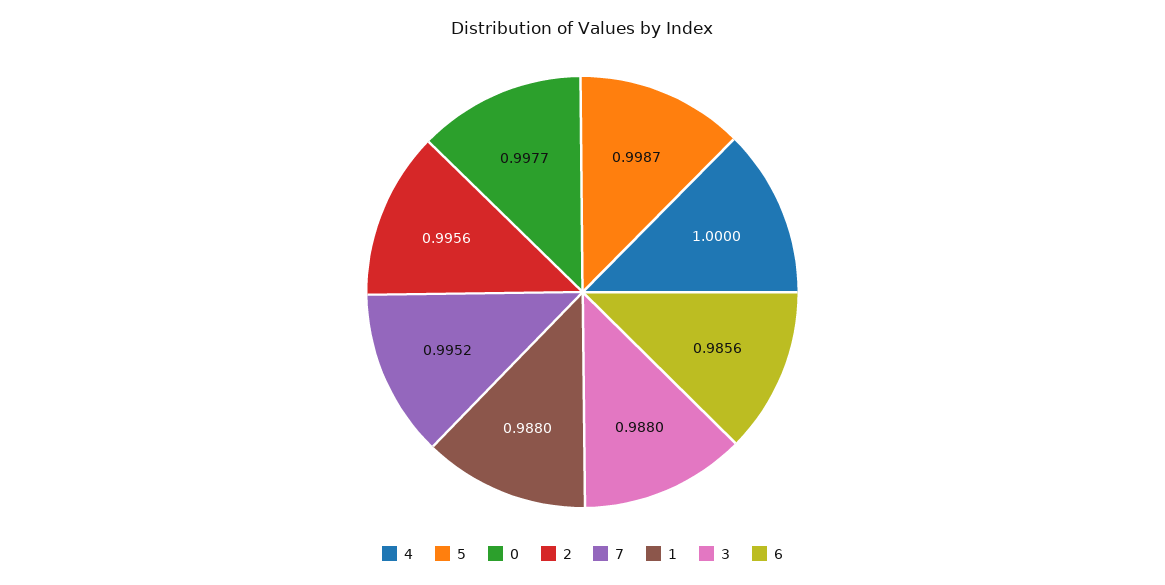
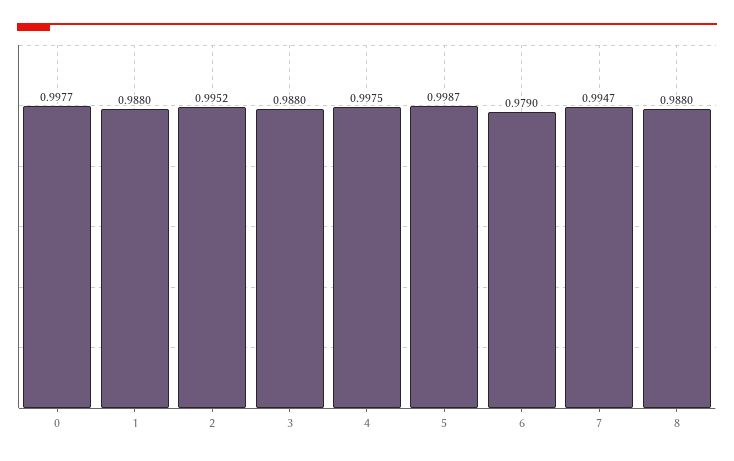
4: 1 -> 0.9975
2: 0.9956 -> 0.9952
7: 0.9952 -> 0.9947
6: 0.9856 -> 0.979
8: none -> 0.988

